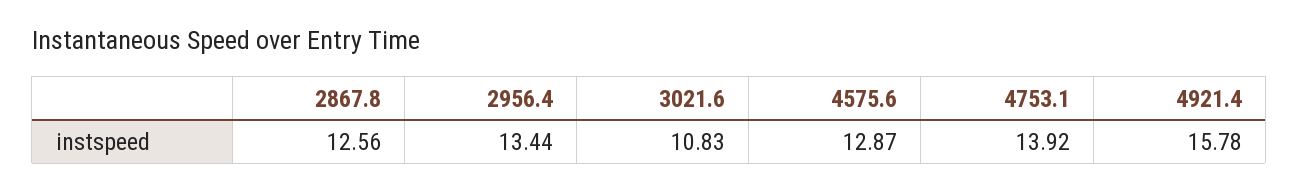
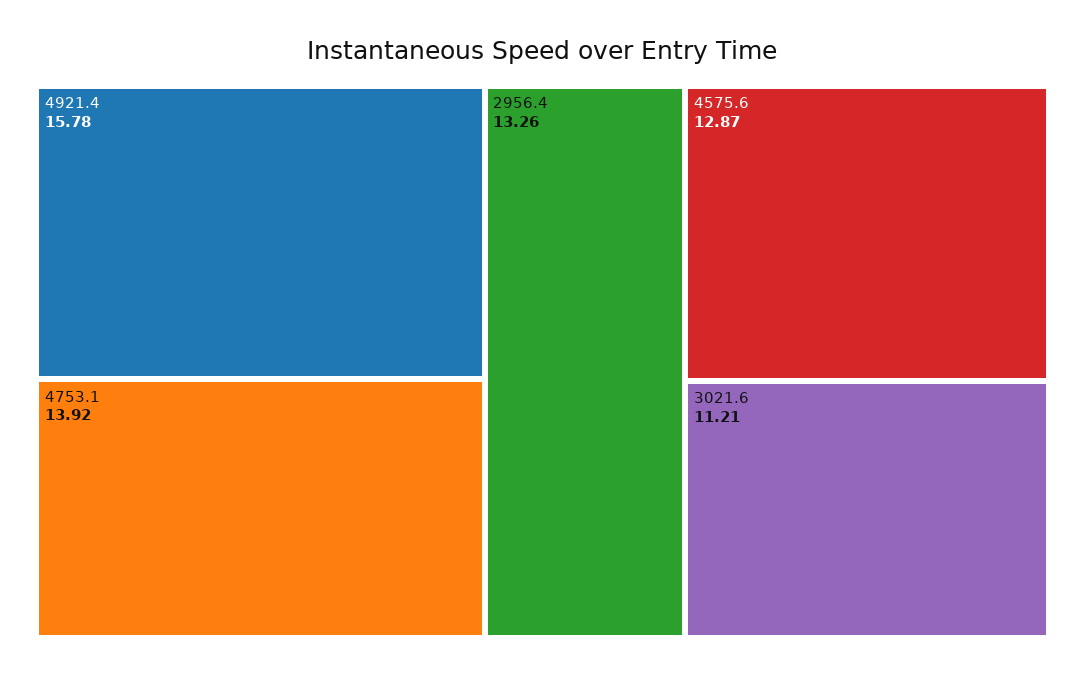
2867.8: 12.56 -> none
2956.4: 13.44 -> 13.26
3021.6: 10.83 -> 11.21

